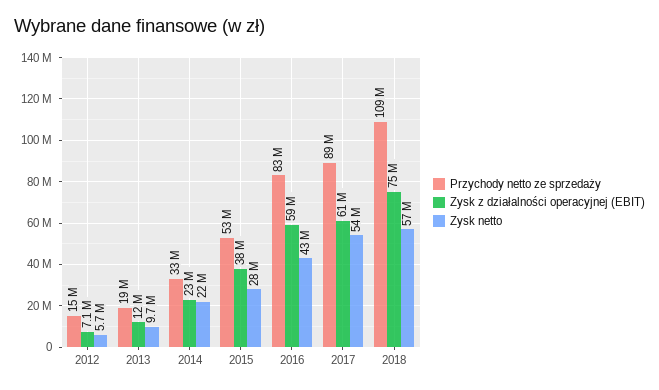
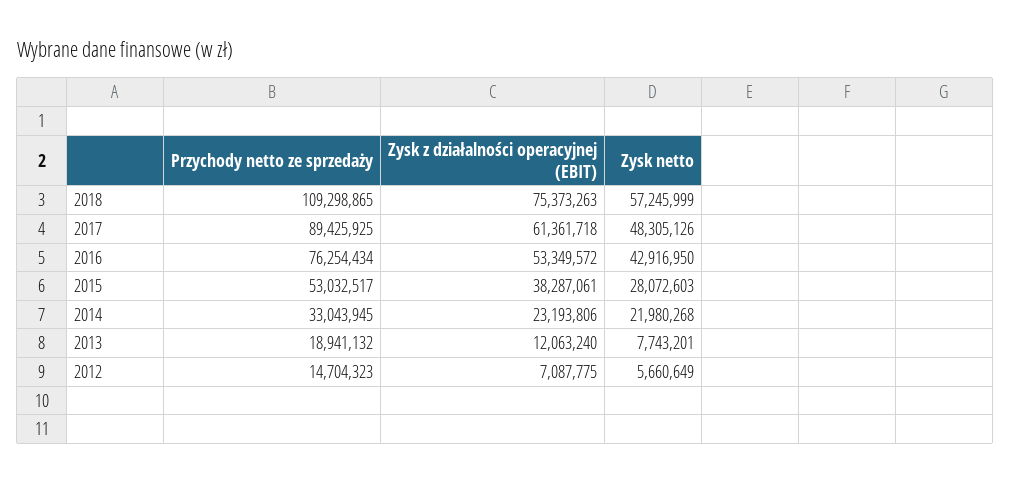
Zysk netto, 2013: 9700000 -> 7743201
Przychody netto ze sprzedaży, 2016: 83000000 -> 76254434
Zysk z działalności operacyjnej (EBIT), 2016: 59000000 -> 53349572
Zysk netto, 2017: 54000000 -> 48305126

